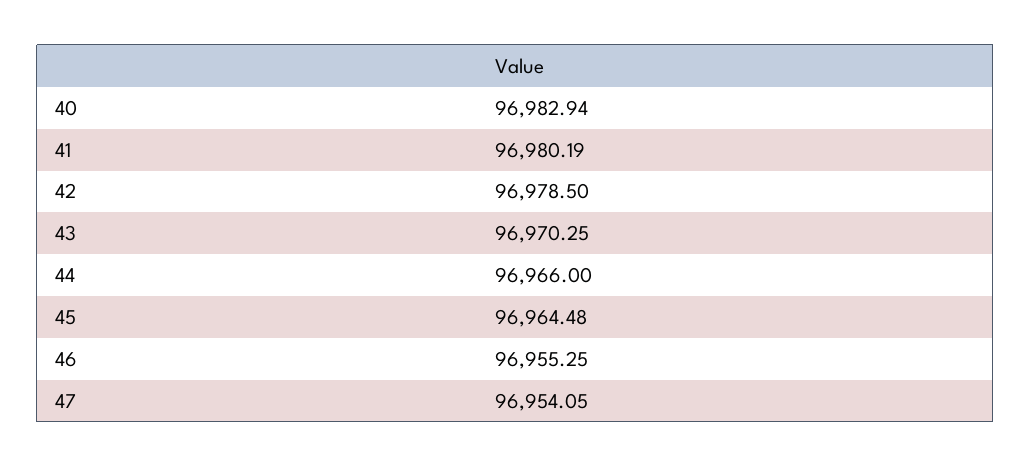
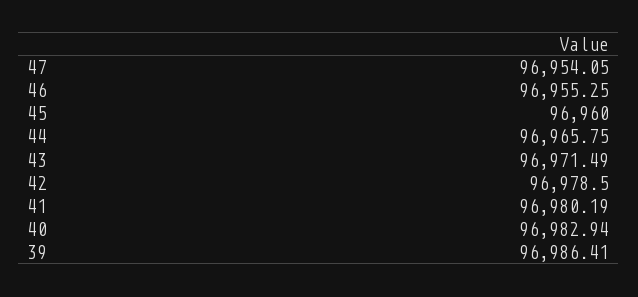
43: 96970.25 -> 96971.49
44: 96966 -> 96965.75
45: 96964.48 -> 96960
39: none -> 96986.41

